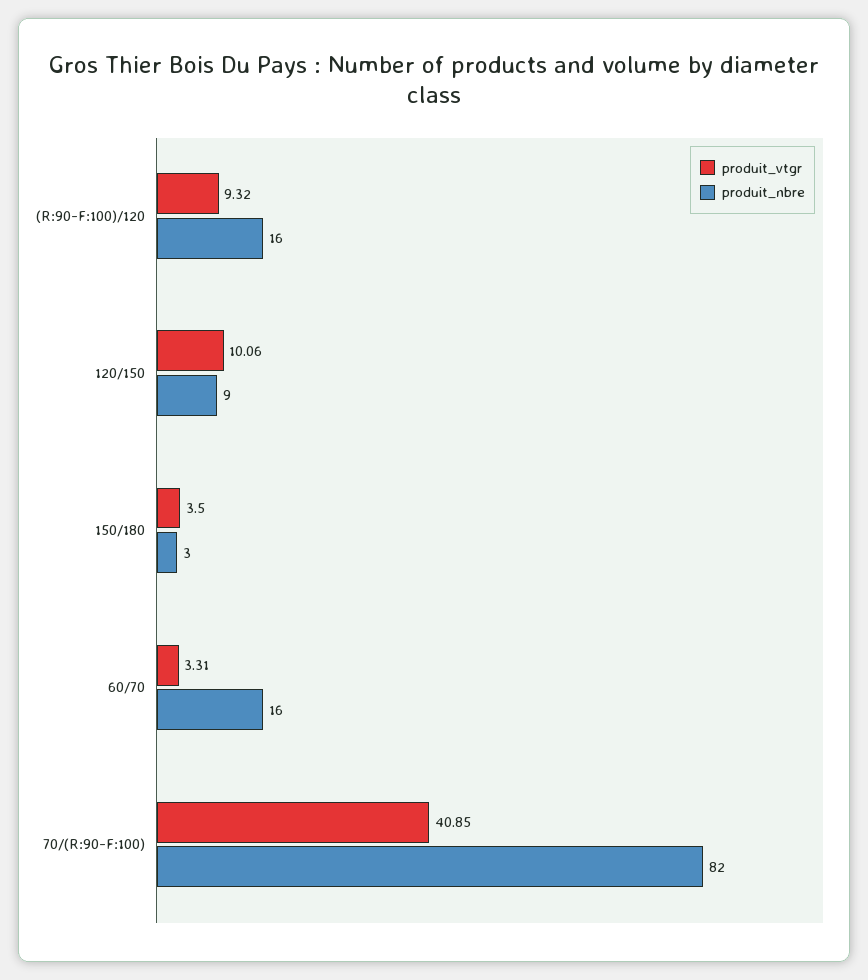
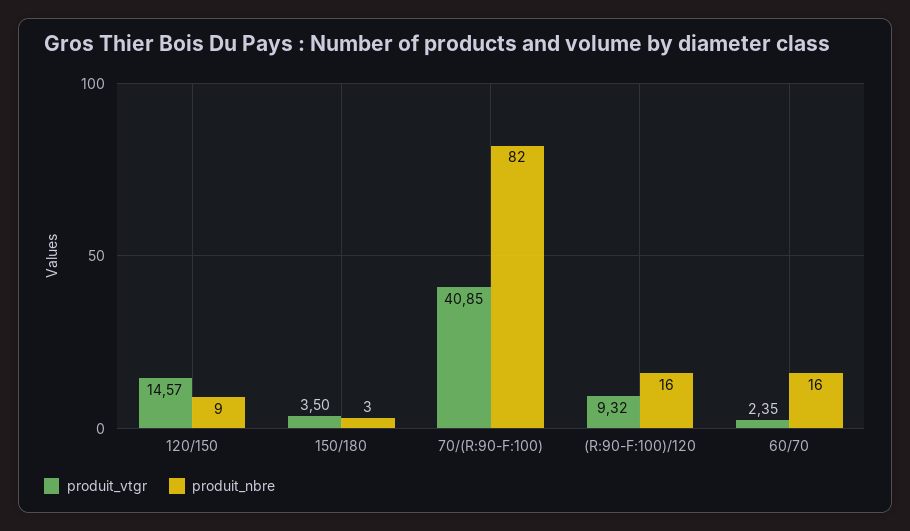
produit_vtgr, 120/150: 10.06 -> 14.57
produit_vtgr, 60/70: 3.31 -> 2.35

